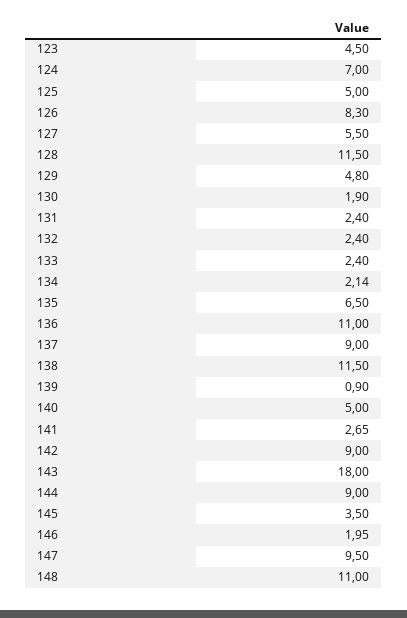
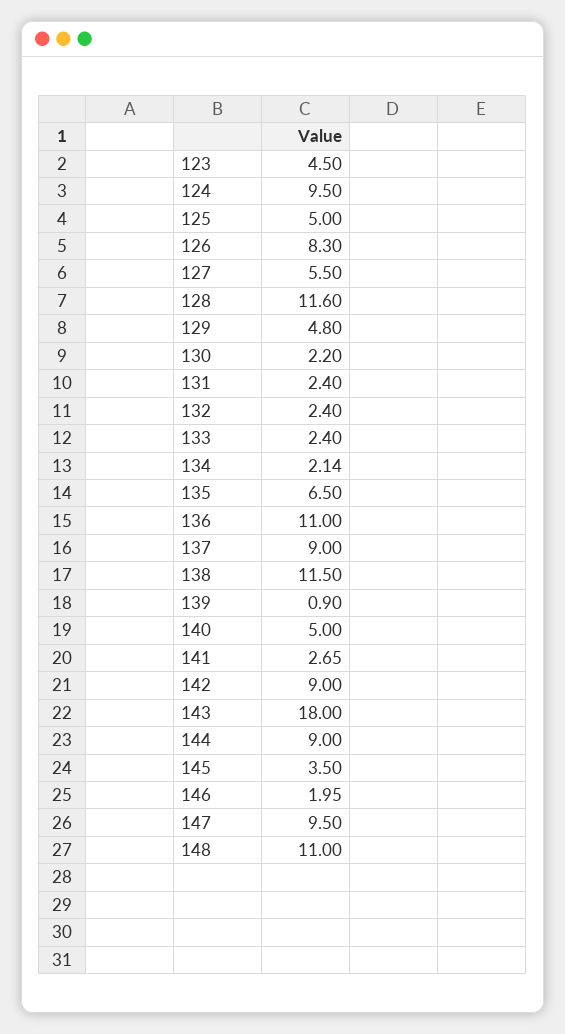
124: 7 -> 9.5
128: 11.5 -> 11.6
130: 1.9 -> 2.2

